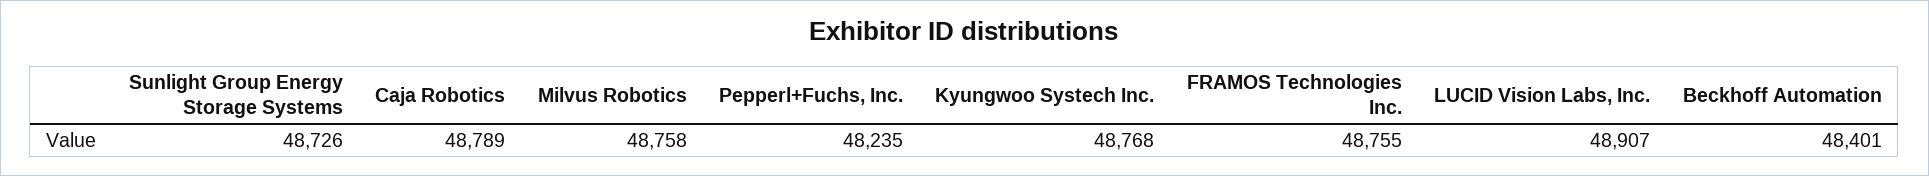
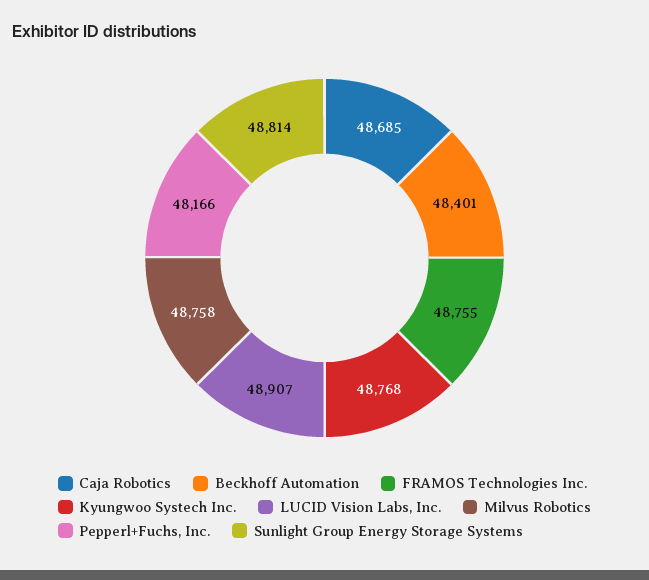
Sunlight Group Energy Storage Systems: 48726 -> 48814
Caja Robotics: 48789 -> 48685
Pepperl+Fuchs, Inc.: 48235 -> 48166

